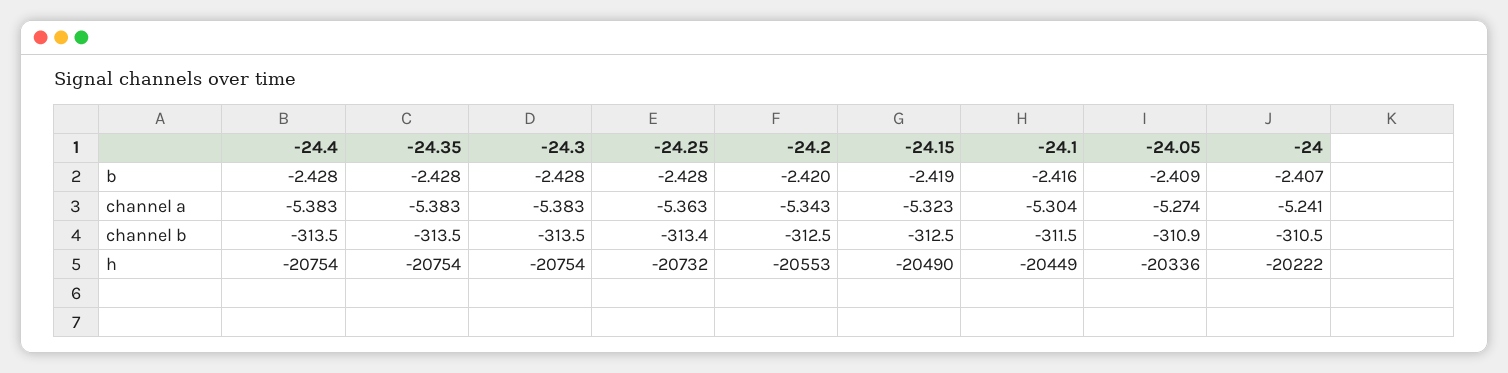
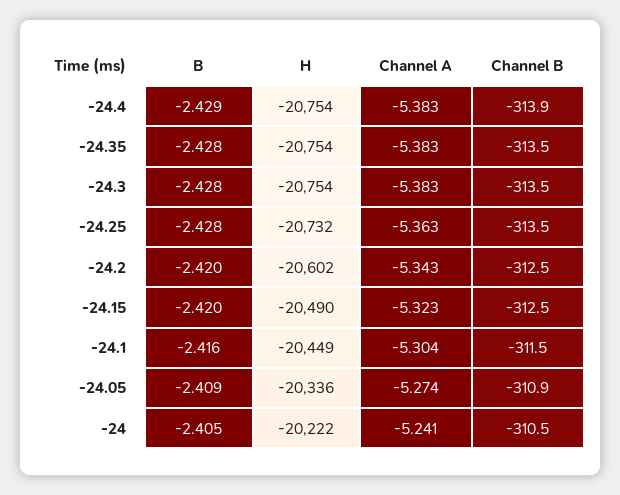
-24.4, b: -2.428 -> -2.429
-24.15, b: -2.419 -> -2.42
-24, b: -2.407 -> -2.405
-24.4, channel b: -313.5 -> -313.9
-24.25, channel b: -313.4 -> -313.5
-24.2, h: -20553 -> -20602

